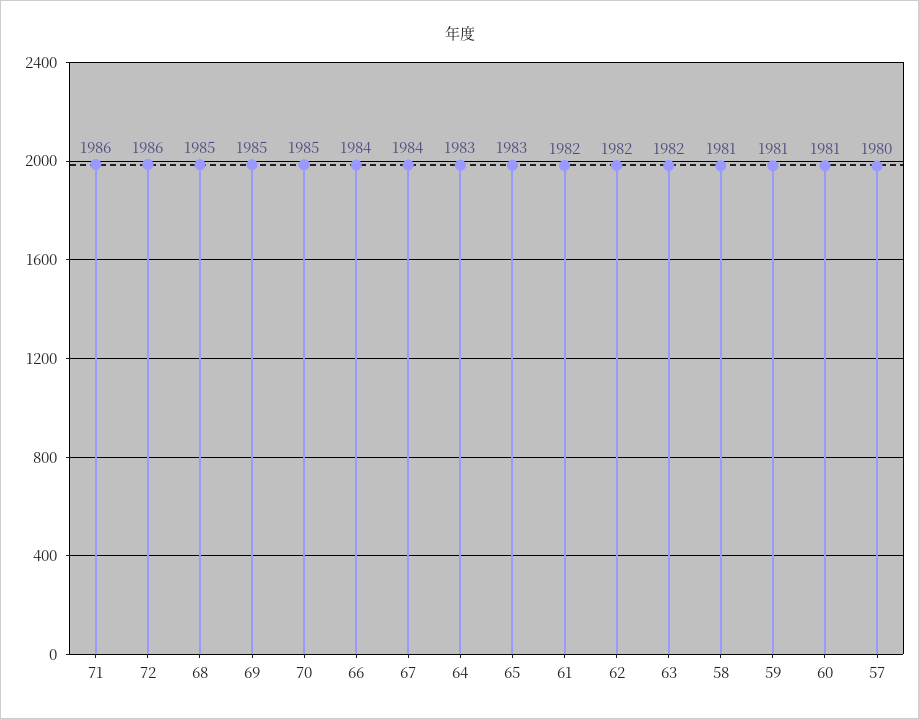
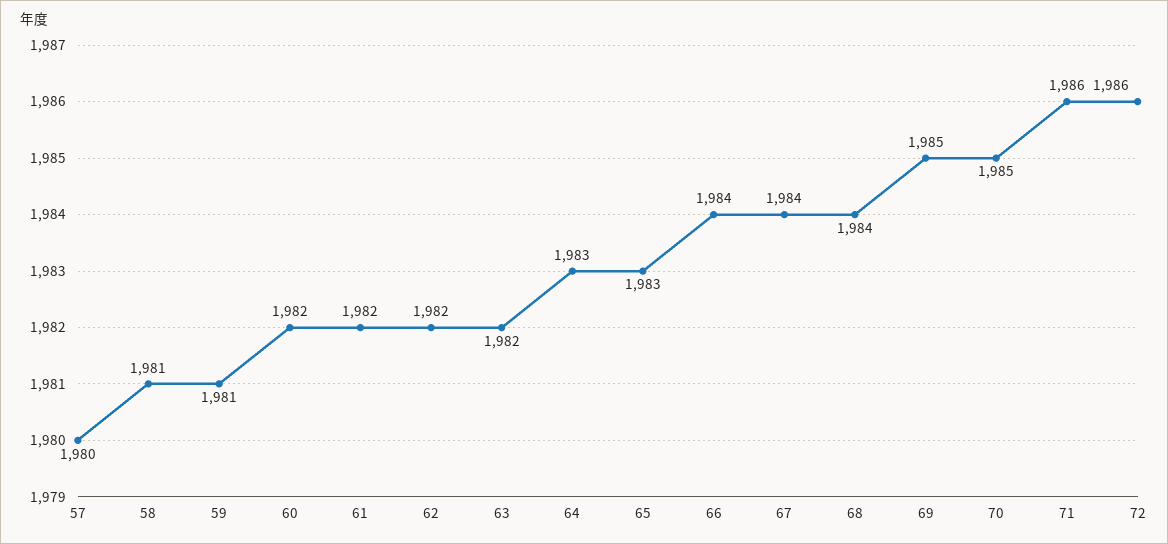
68: 1985 -> 1984
60: 1981 -> 1982

